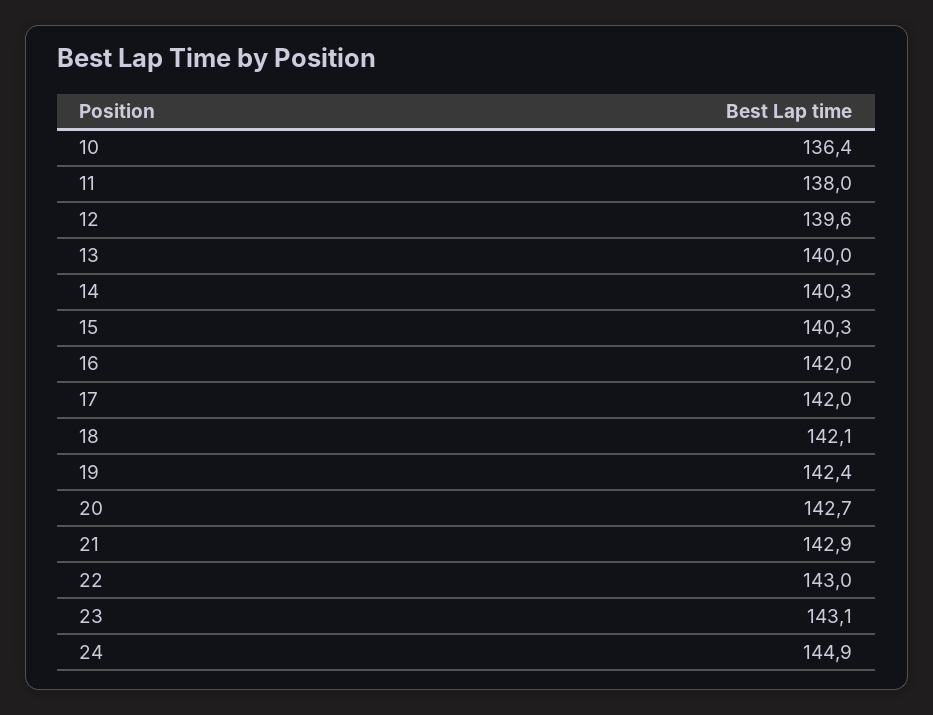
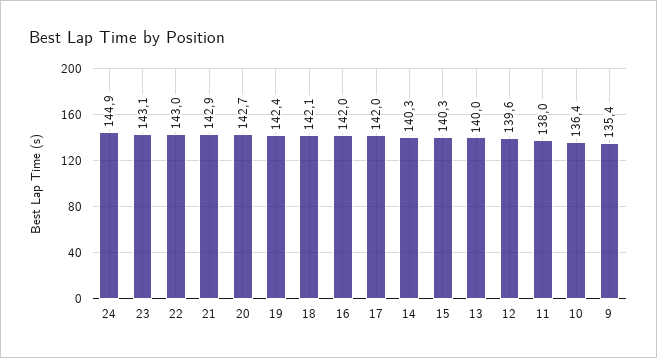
9: none -> 135.4

